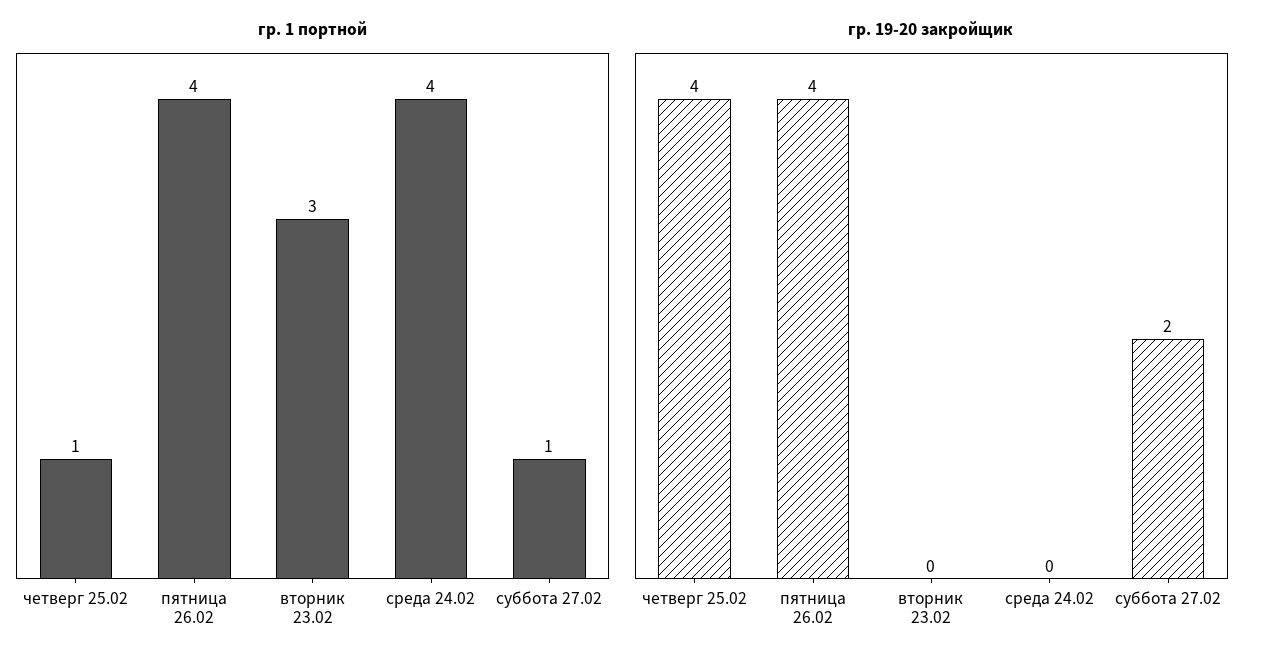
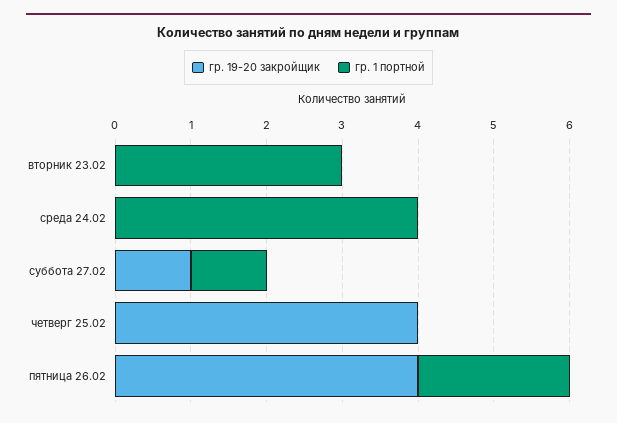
гр. 1 портной, четверг 25.02: 1 -> 0
гр. 1 портной, пятница 26.02: 4 -> 2
гр. 19-20 закройщик, суббота 27.02: 2 -> 1

